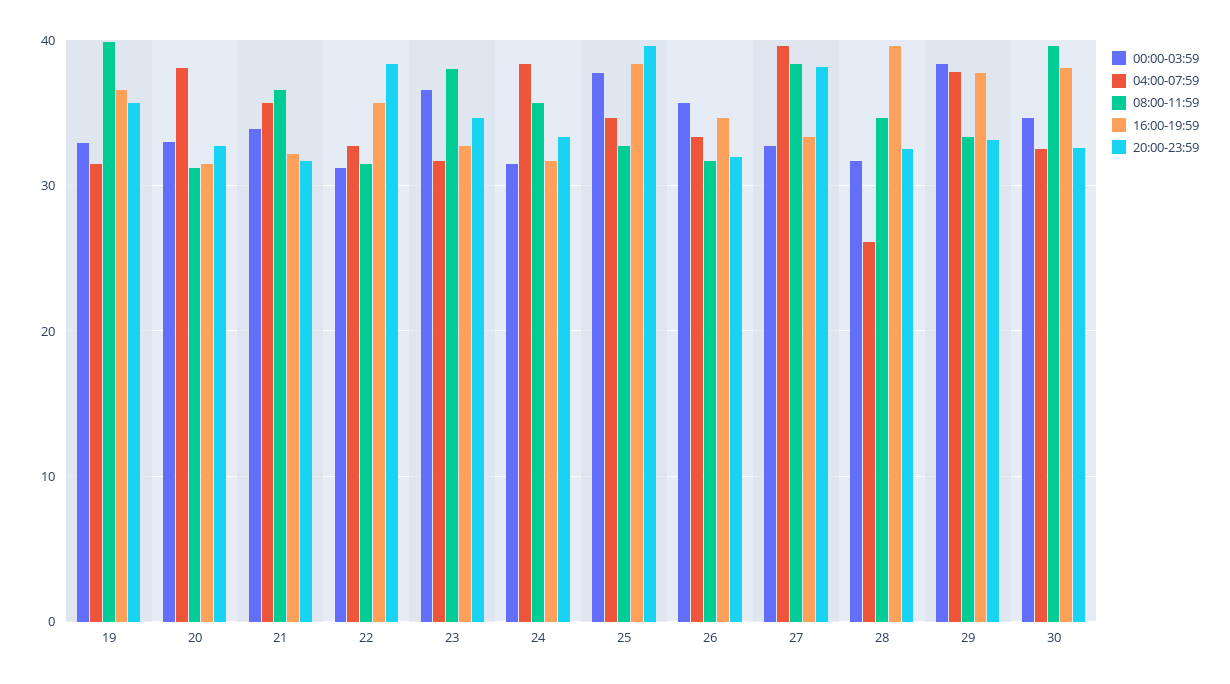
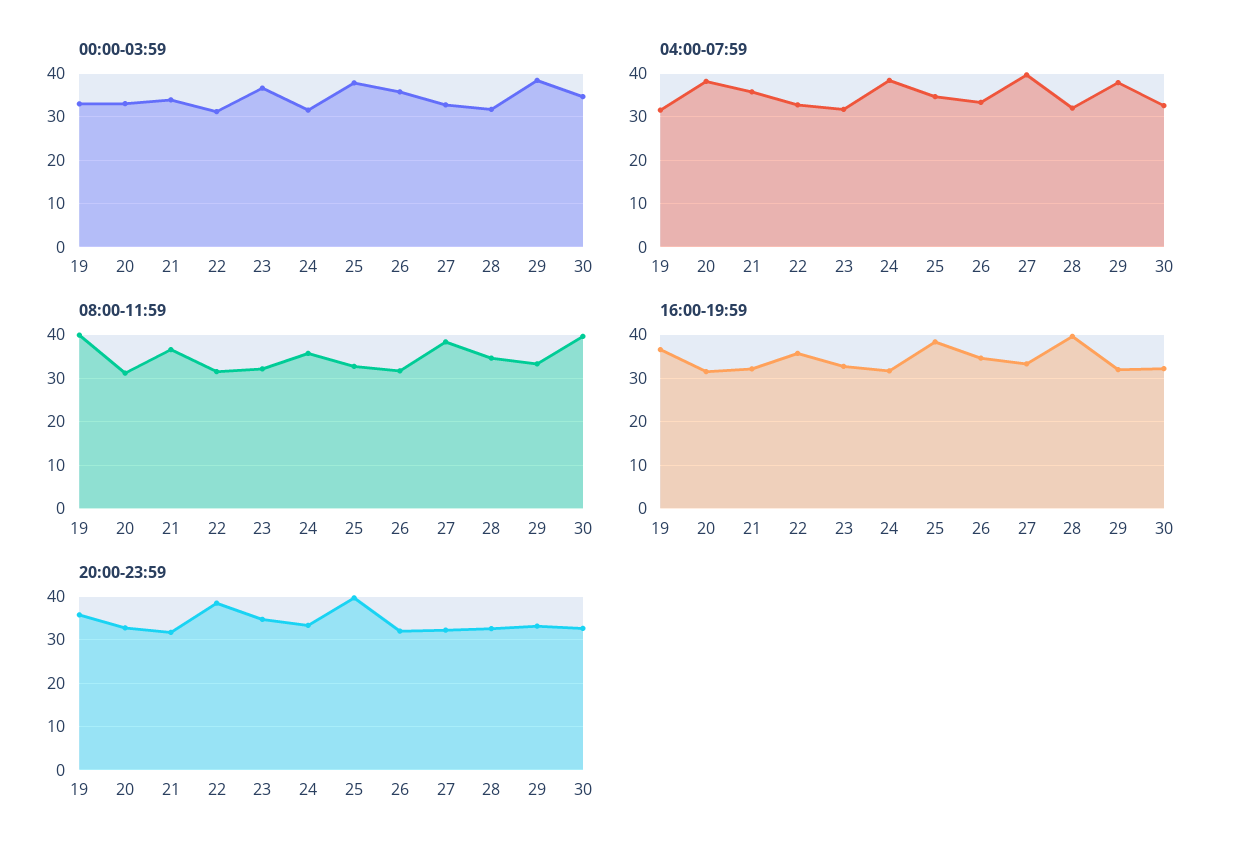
08:00-11:59, 23: 38 -> 32
20:00-23:59, 27: 38 -> 32
04:00-07:59, 28: 26 -> 32
16:00-19:59, 29: 38 -> 32
16:00-19:59, 30: 38 -> 32

